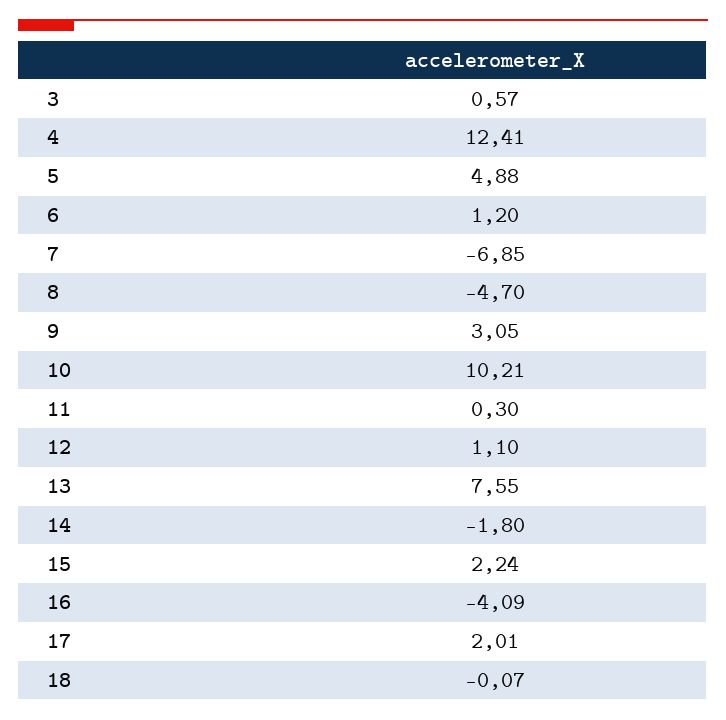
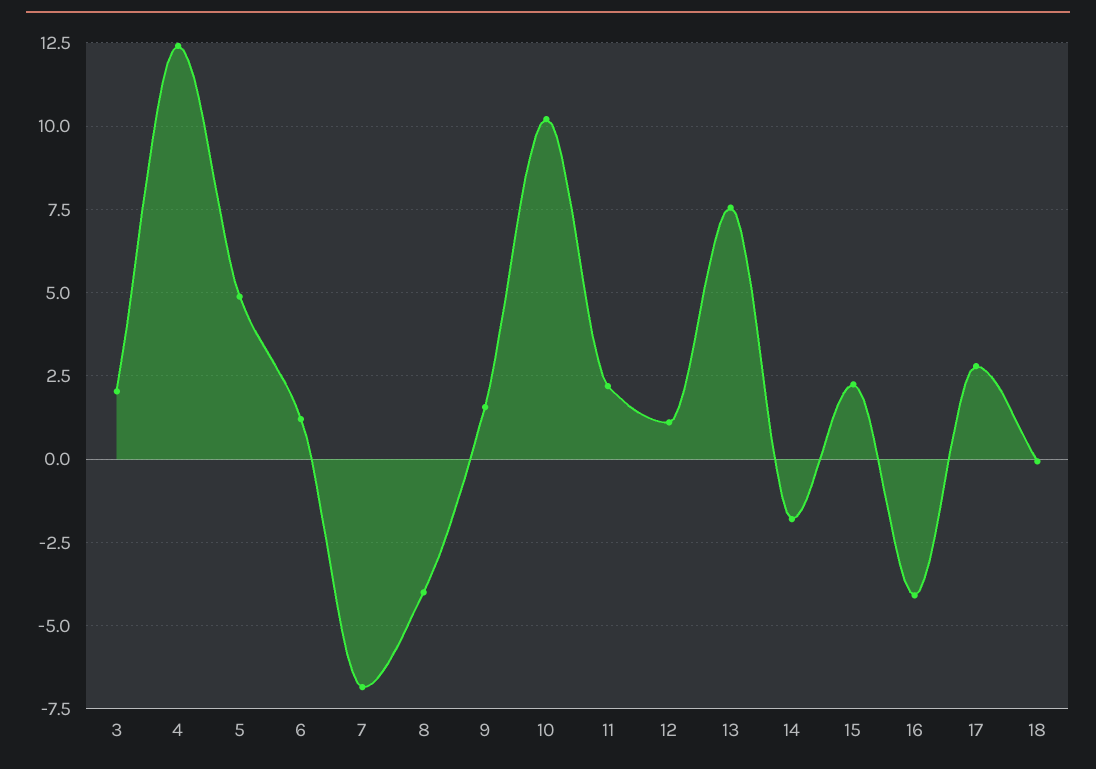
3: 0.57 -> 2
8: -4.7 -> -4
9: 3.05 -> 1.5
11: 0.3 -> 2.25
17: 2.01 -> 2.75

